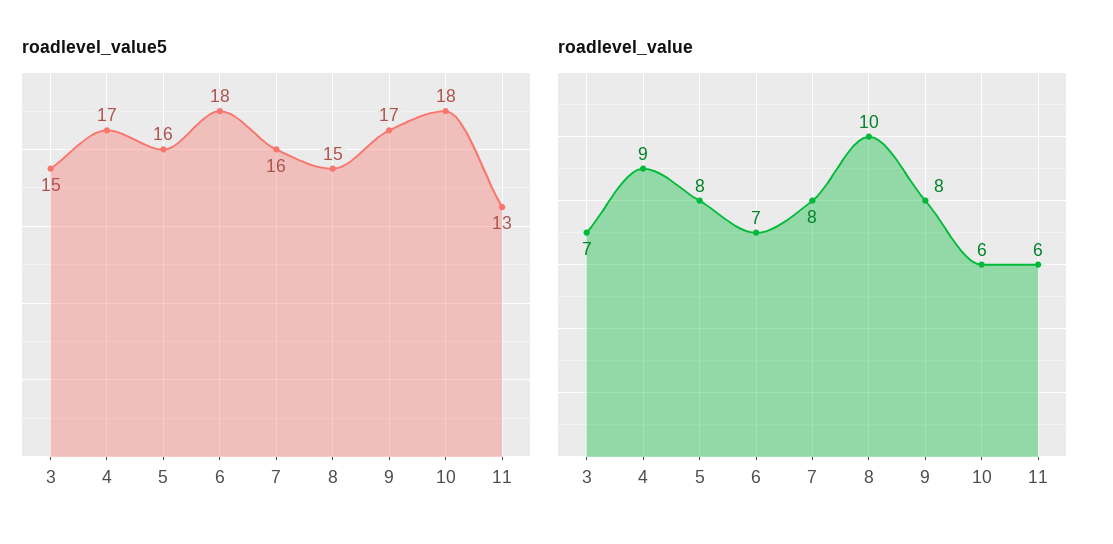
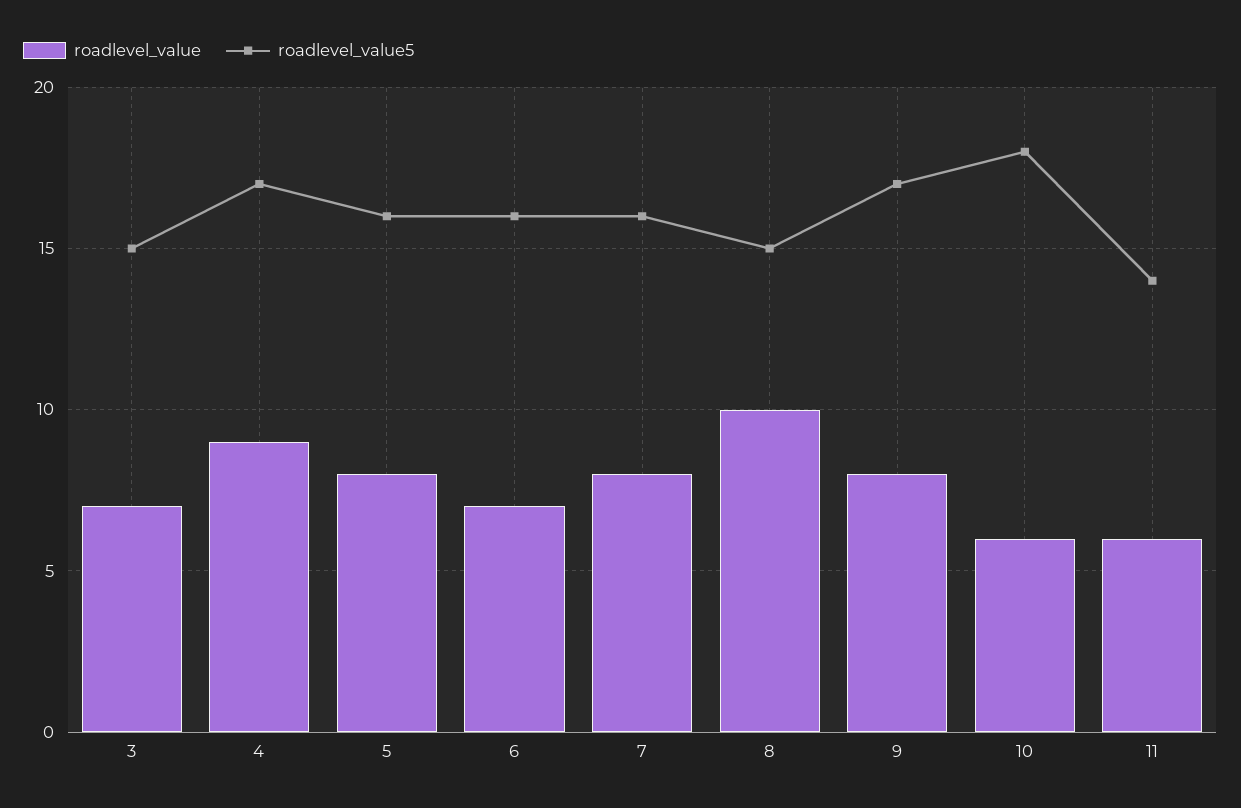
roadlevel_value5, 6: 18 -> 16
roadlevel_value5, 11: 13 -> 14

